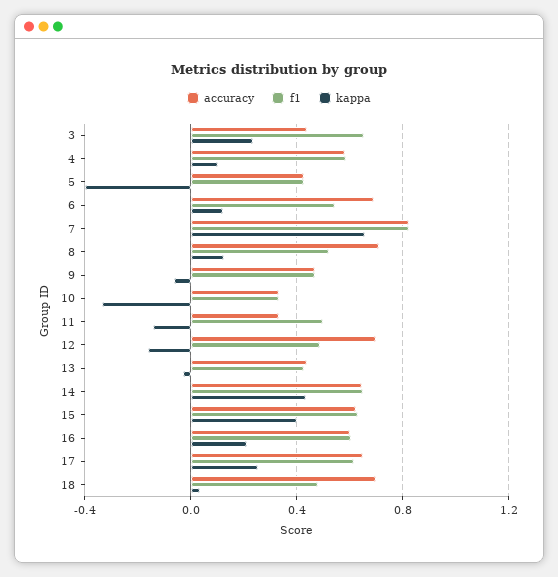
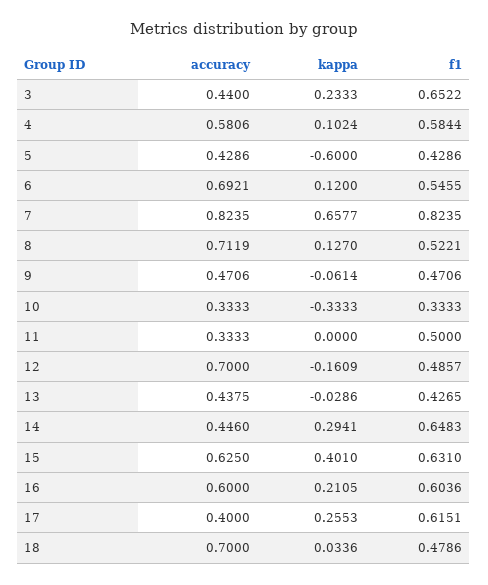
kappa, 5: -0.4 -> -0.6
kappa, 11: -0.15 -> 0
accuracy, 14: 0.65 -> 0.446
kappa, 14: 0.45 -> 0.2941
accuracy, 17: 0.65 -> 0.4

